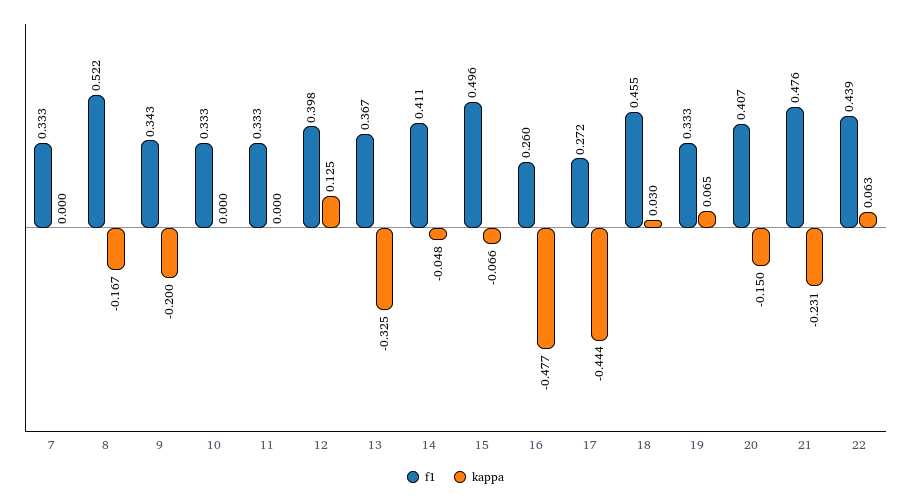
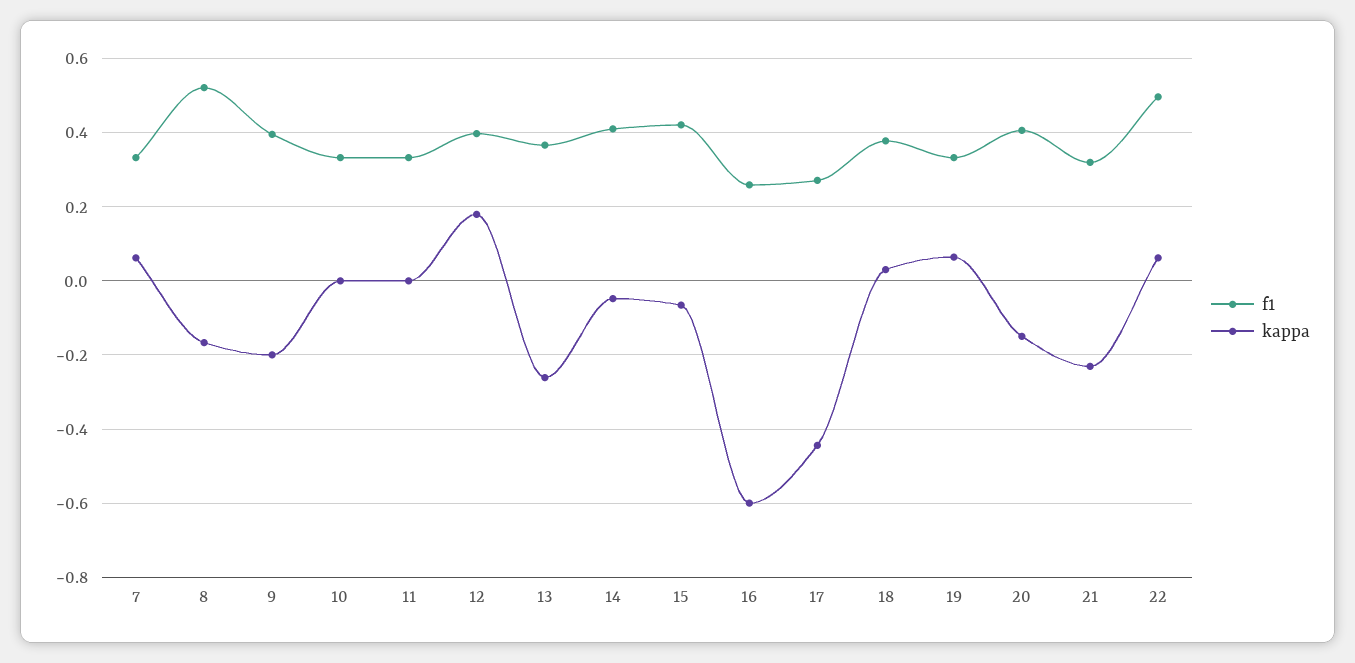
kappa, 7: 0 -> 0.06
f1, 9: 0.343 -> 0.4
kappa, 12: 0.125 -> 0.18
kappa, 13: -0.325 -> -0.26
f1, 15: 0.496 -> 0.42
kappa, 16: -0.477 -> -0.6
f1, 18: 0.455 -> 0.38
f1, 21: 0.476 -> 0.32
f1, 22: 0.439 -> 0.5

